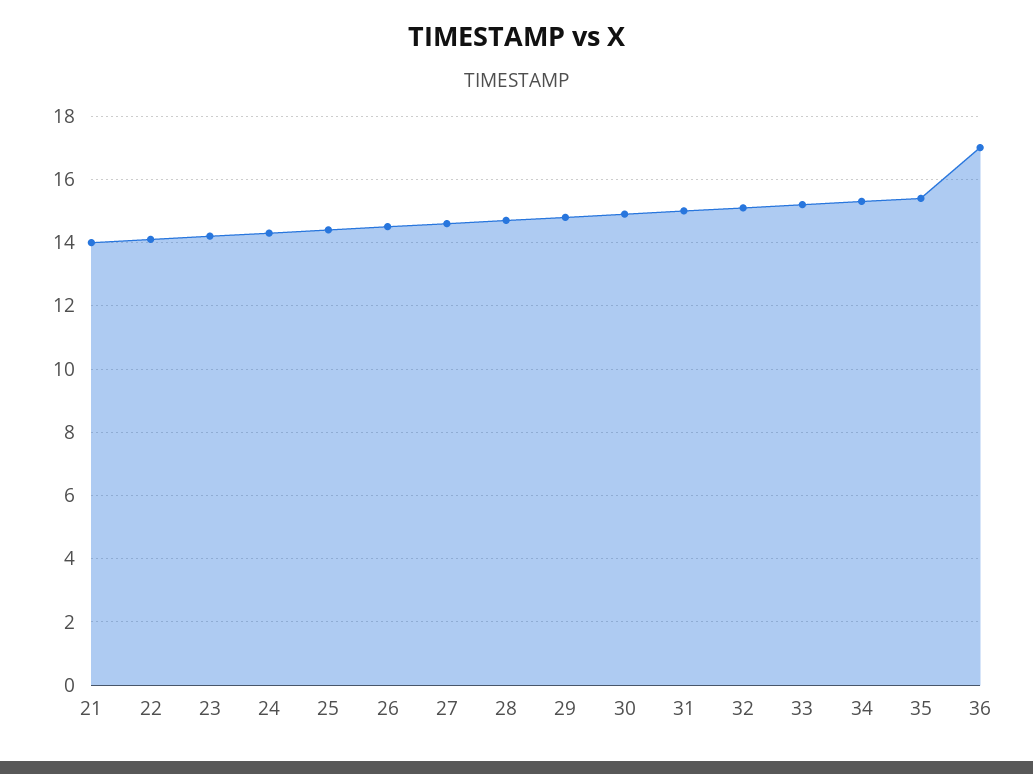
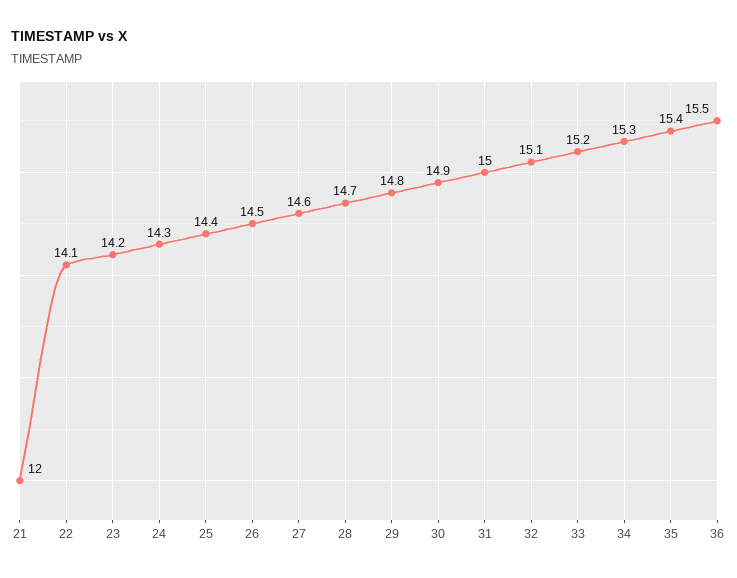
21: 14 -> 12
36: 17 -> 15.5

